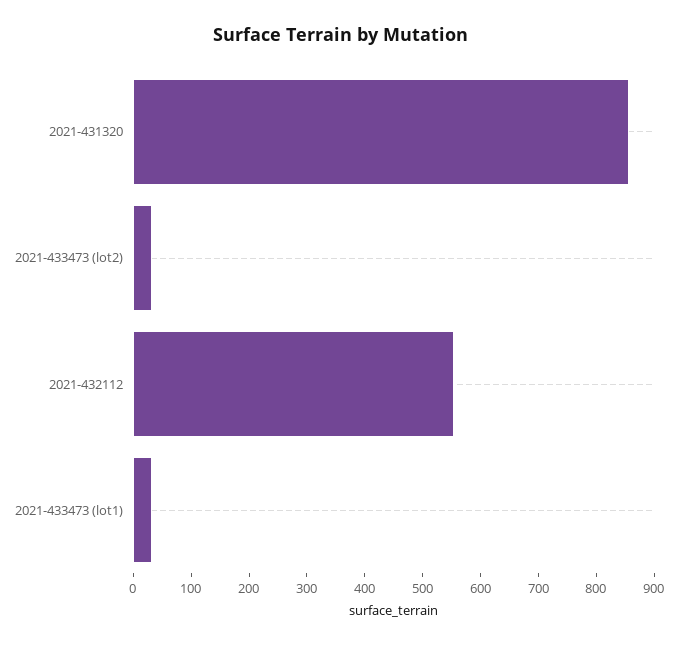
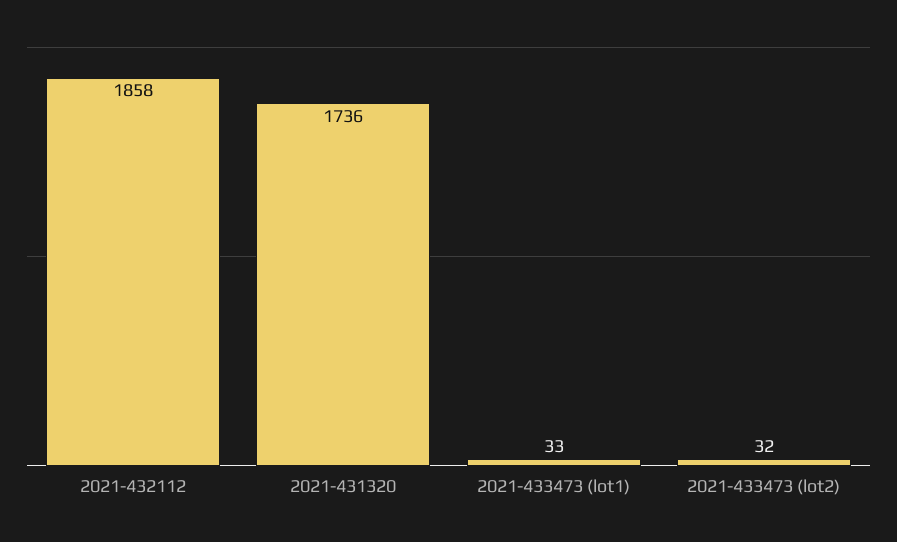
2021-431320: 860 -> 1736
2021-432112: 560 -> 1858

